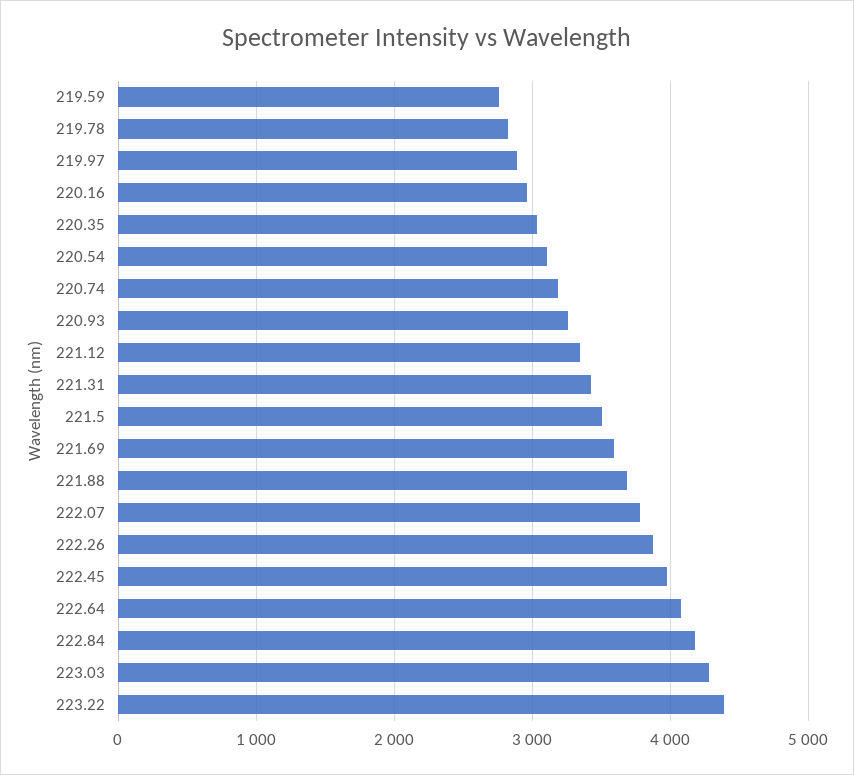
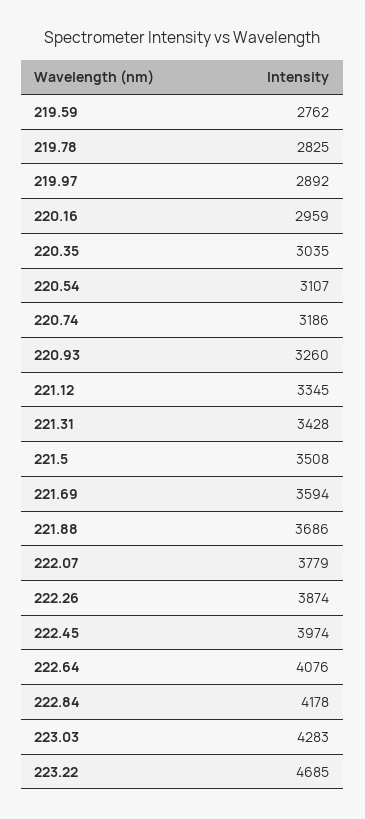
223.22: 4400 -> 4685

